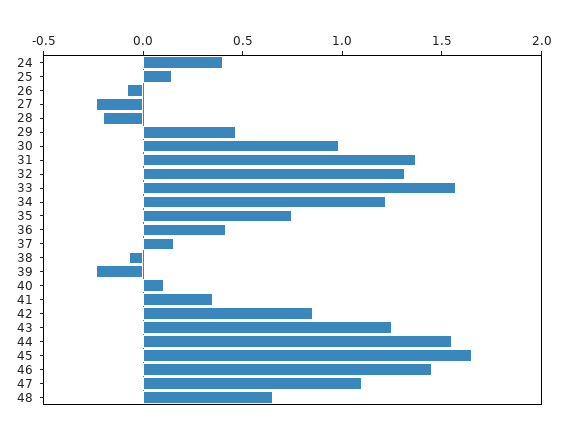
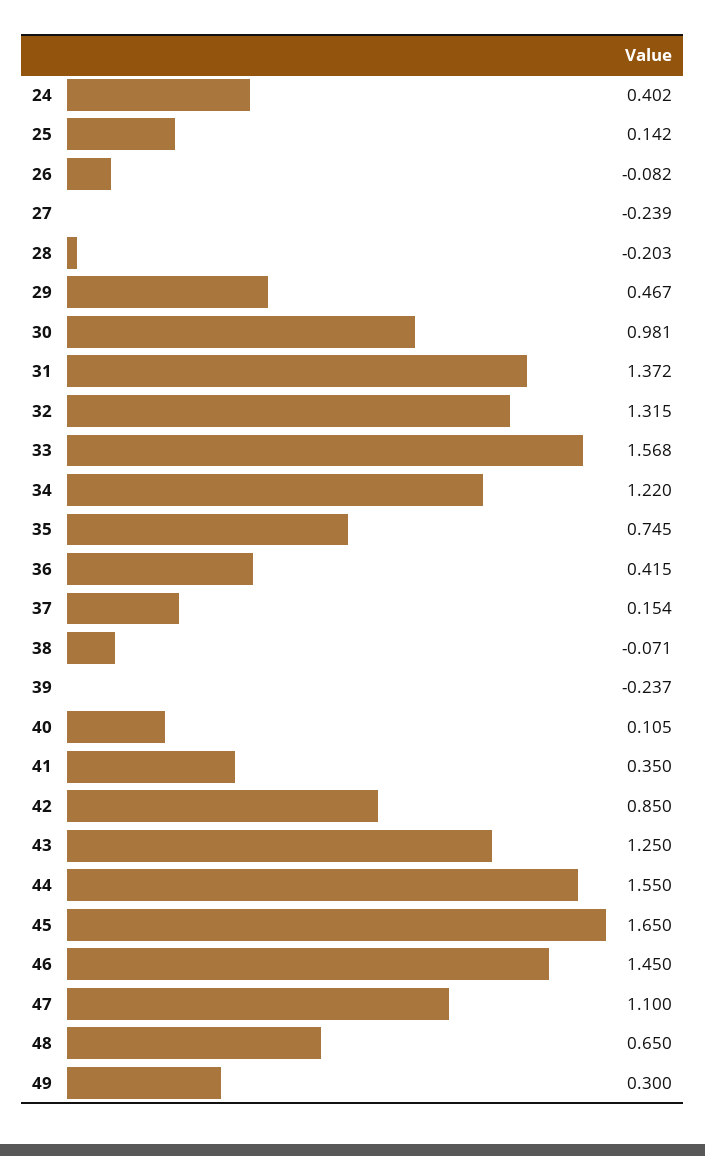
49: none -> 0.3

